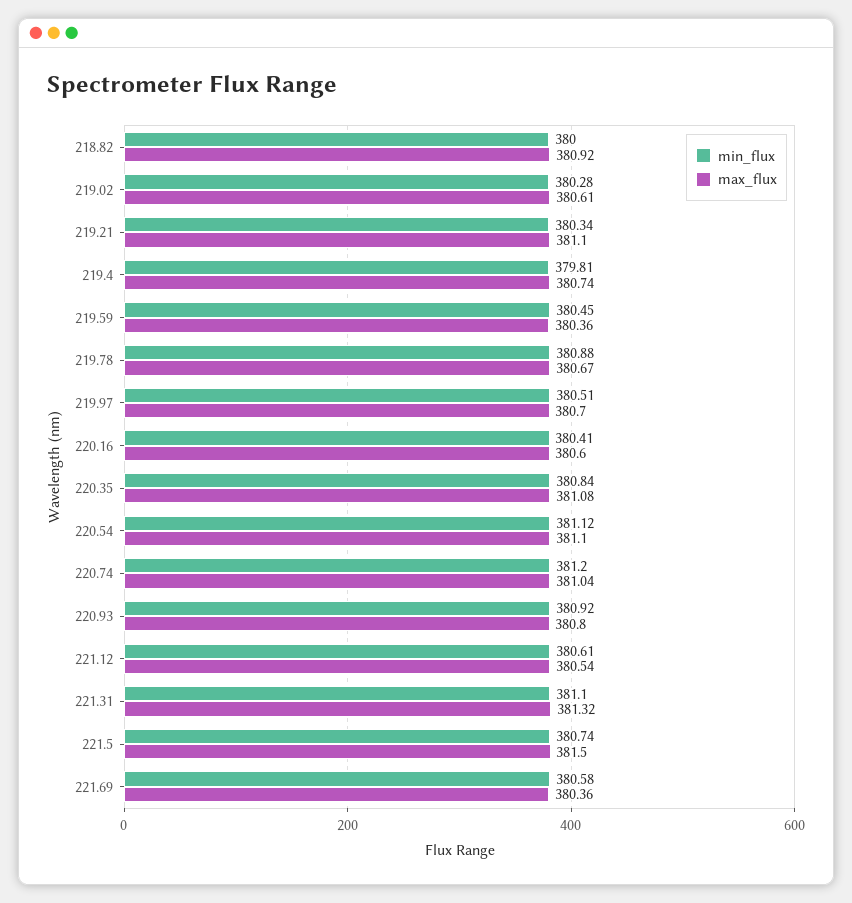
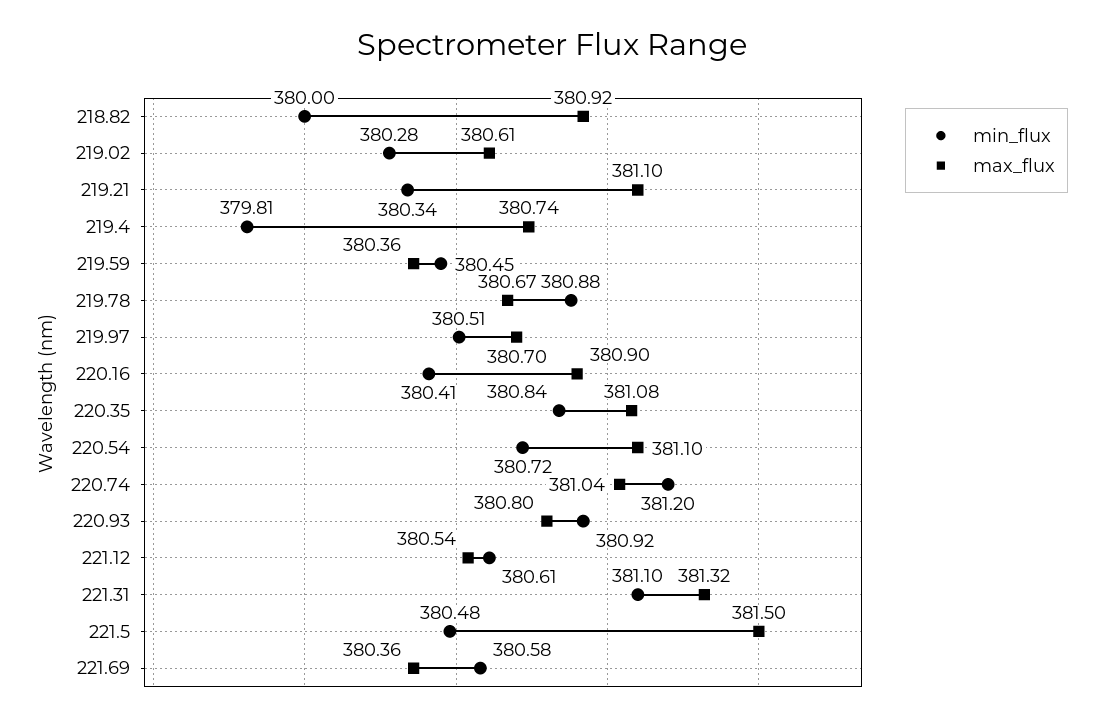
max_flux, 220.16: 380.6 -> 380.9
min_flux, 220.54: 381.12 -> 380.72
min_flux, 221.5: 380.74 -> 380.48

